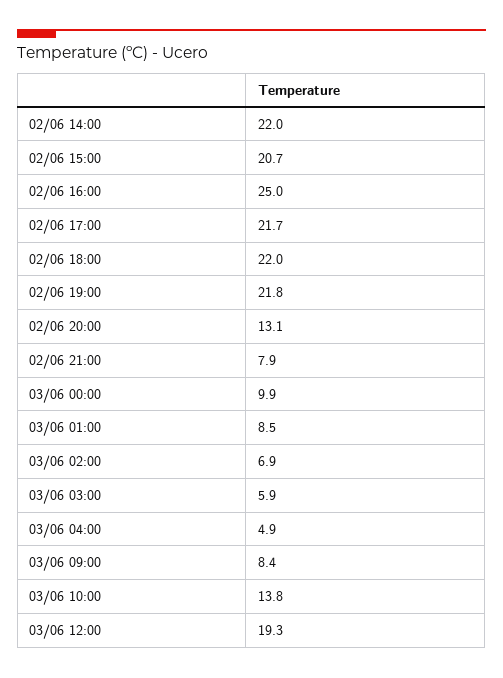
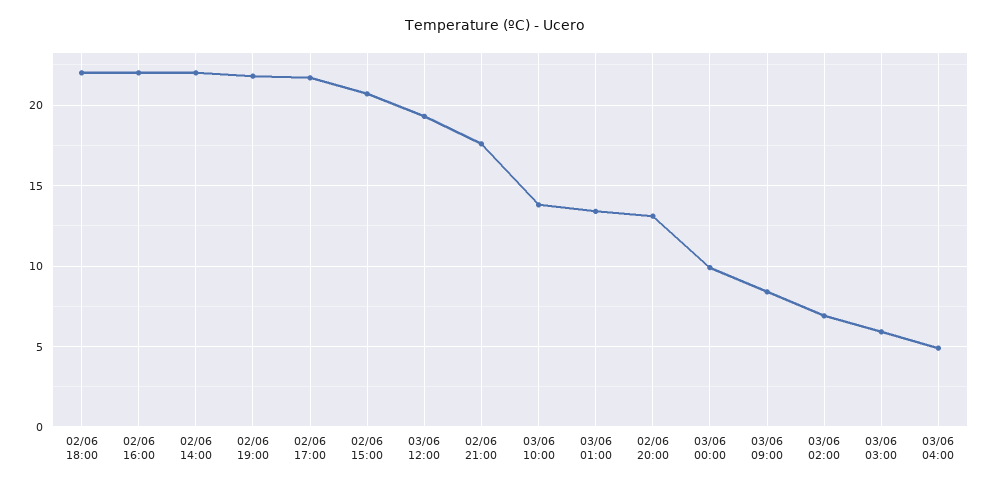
02/06 16:00: 25 -> 22
02/06 21:00: 7.9 -> 17.5
03/06 01:00: 8.5 -> 13.5

